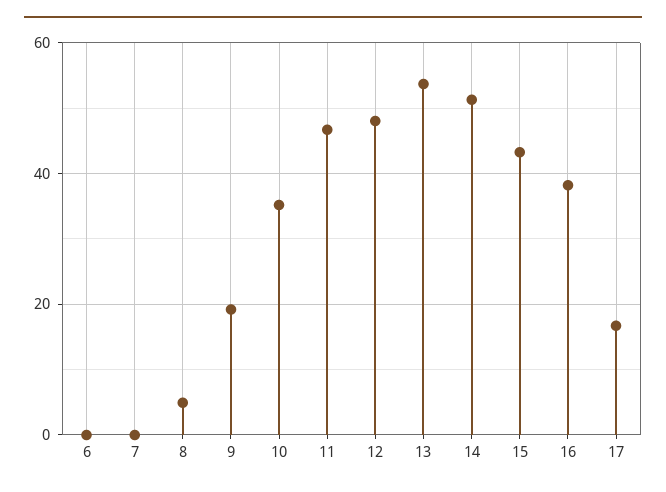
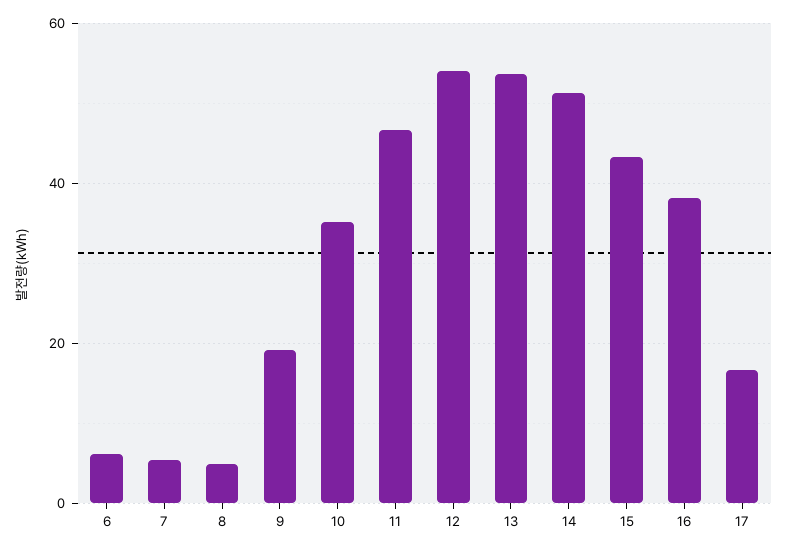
6: 0 -> 6
7: 0 -> 6
12: 48 -> 54

